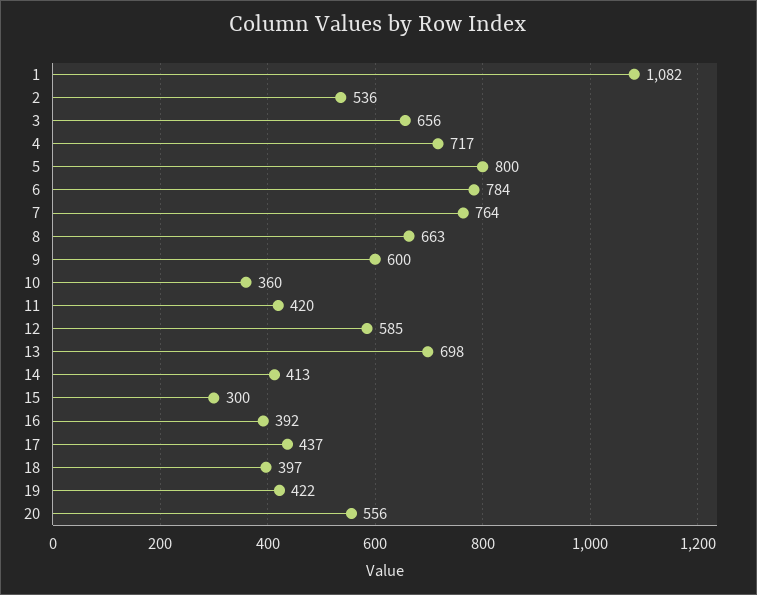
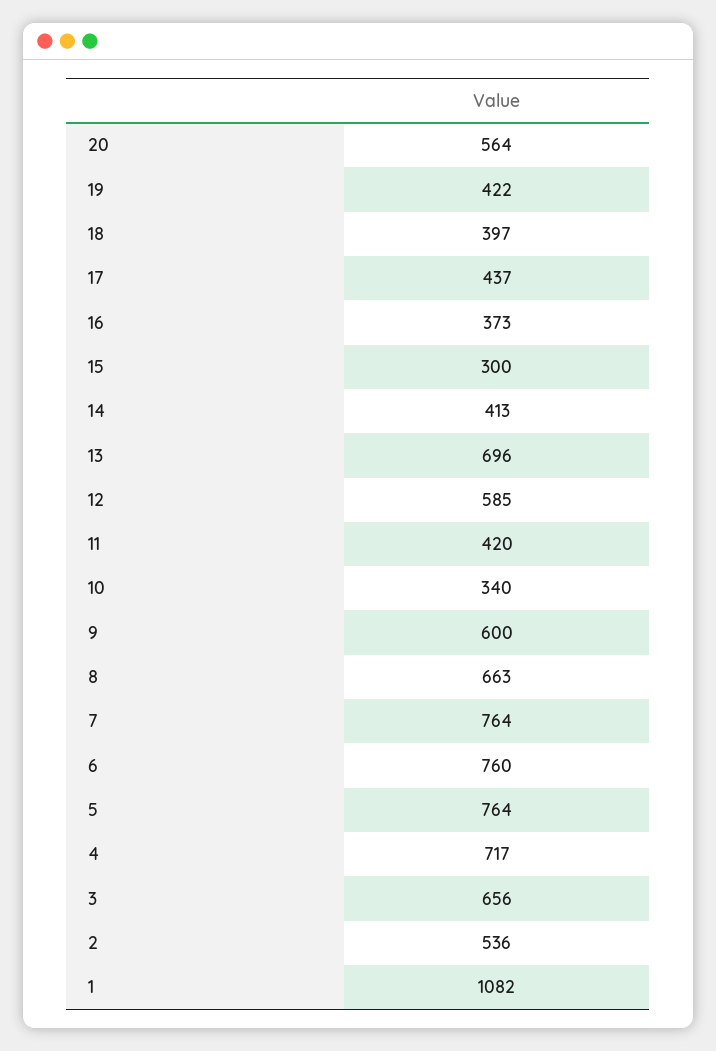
5: 800 -> 764
6: 784 -> 760
10: 360 -> 340
13: 698 -> 696
16: 392 -> 373
20: 556 -> 564

